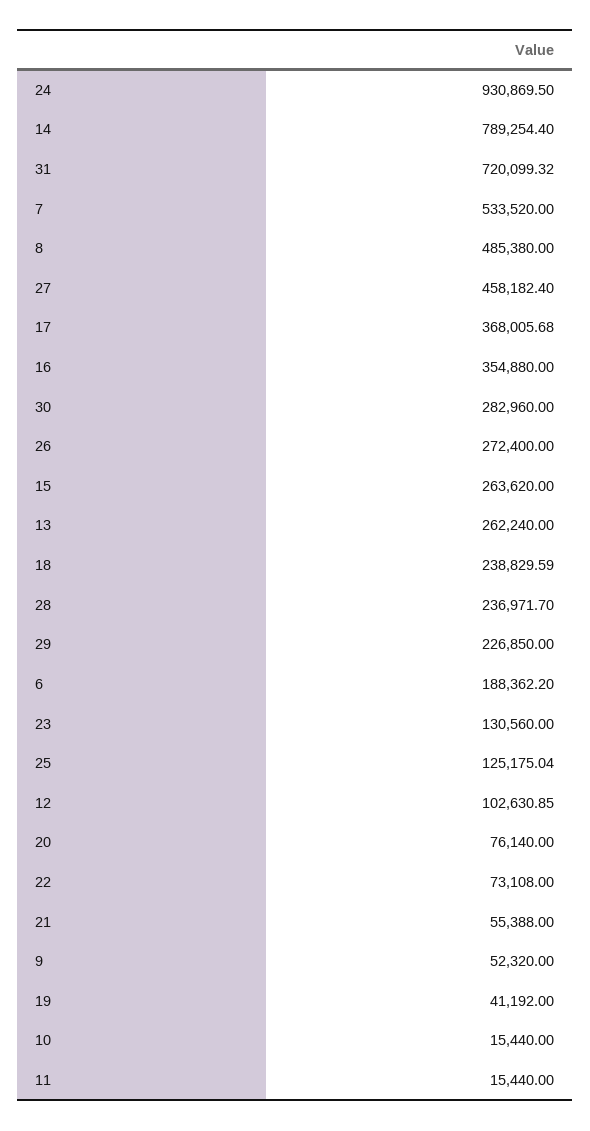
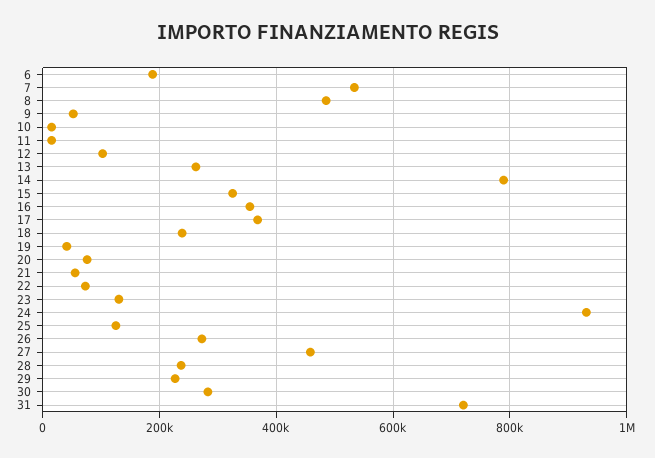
15: 263620 -> 320000

